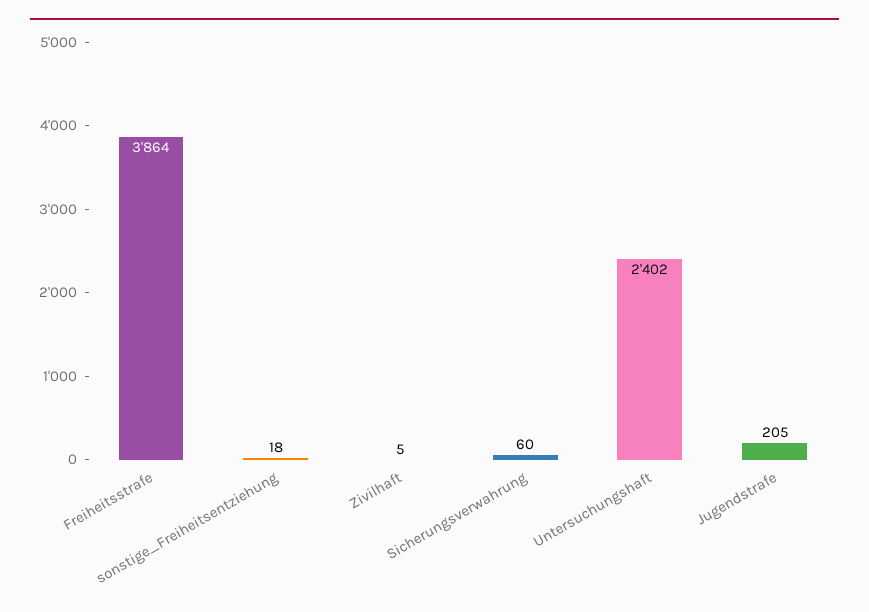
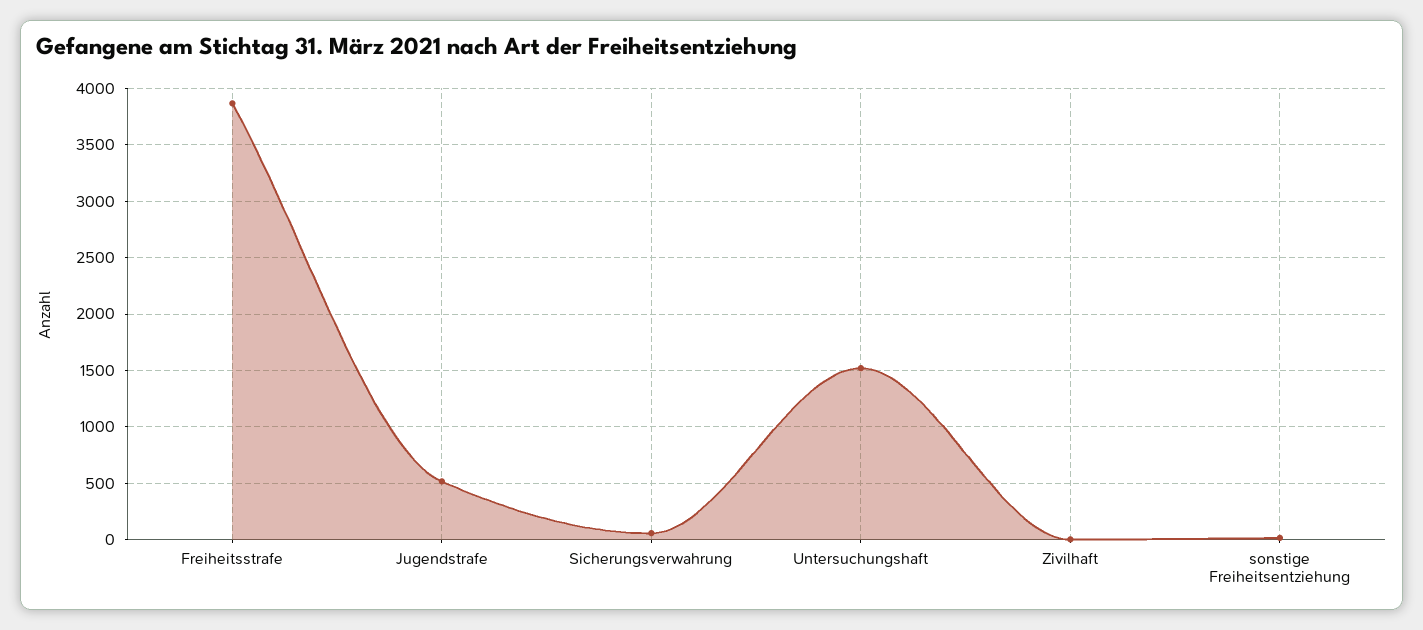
Untersuchungshaft: 2402 -> 1500
Jugendstrafe: 205 -> 500

